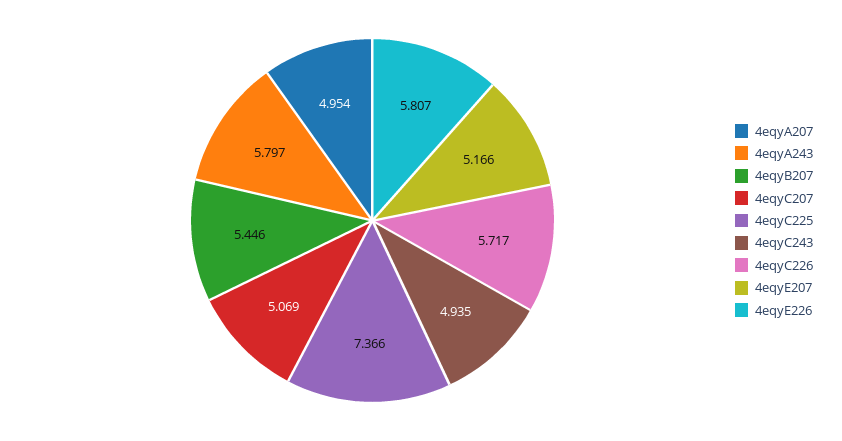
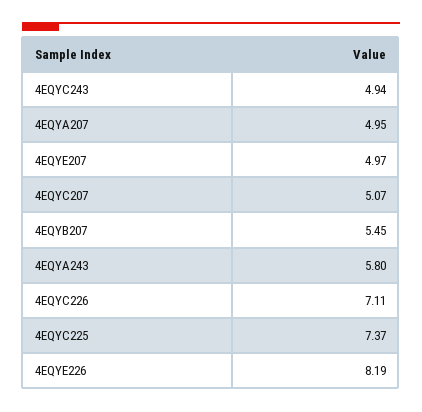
4eqyC226: 5.717 -> 7.11
4eqyE207: 5.166 -> 4.97
4eqyE226: 5.807 -> 8.19

